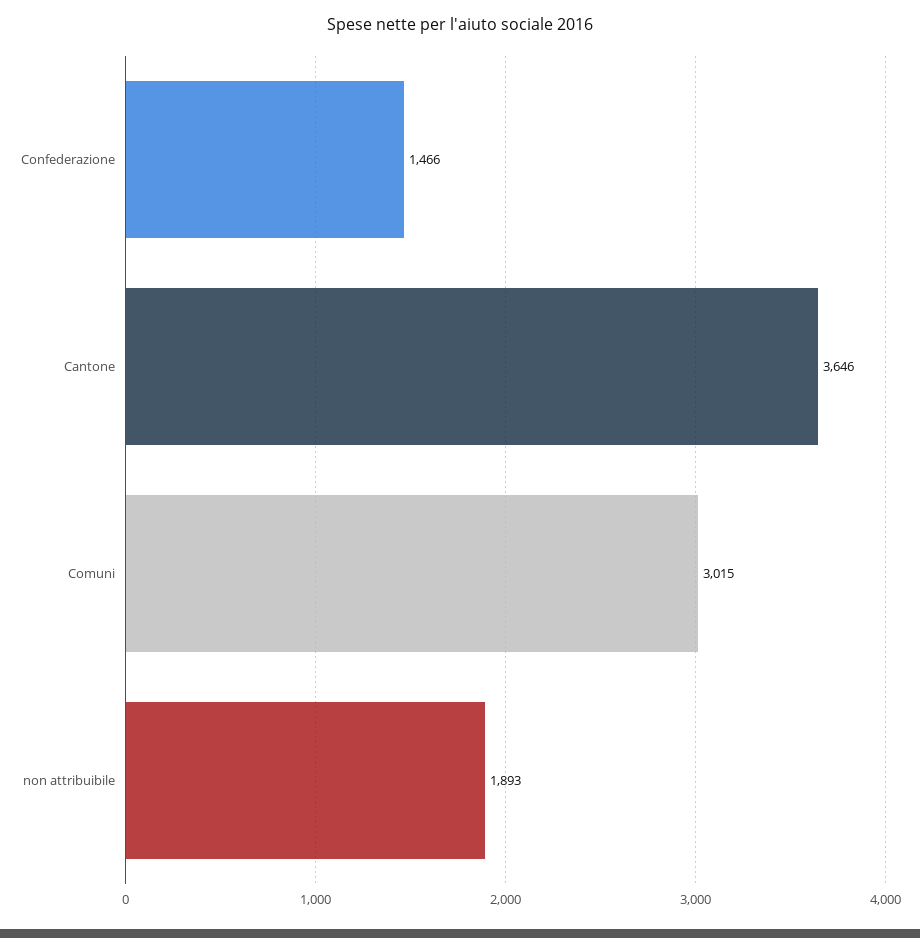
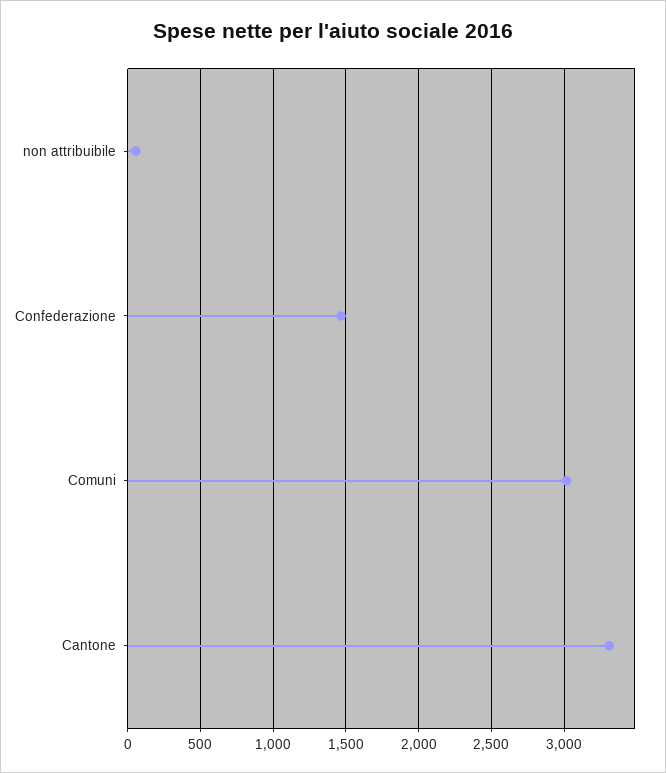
Cantone: 3646 -> 3300
non attribuibile: 1893 -> 50

